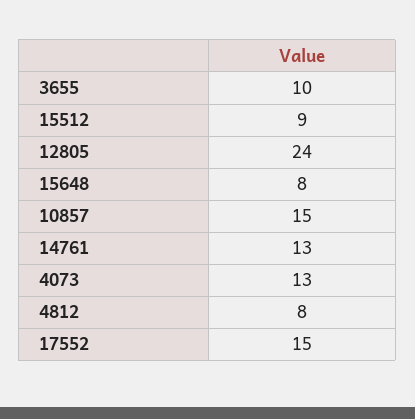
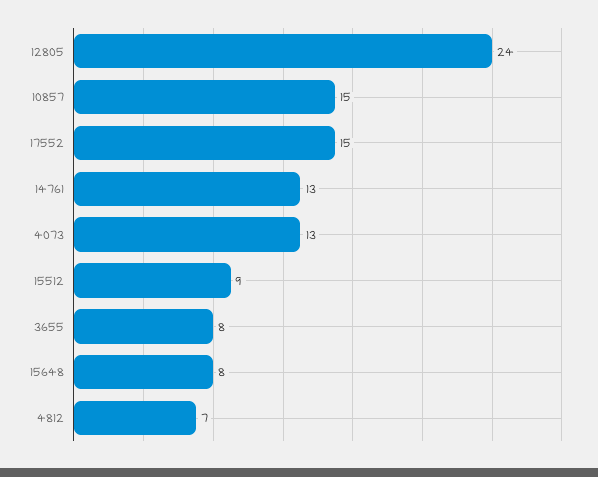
3655: 10 -> 8
4812: 8 -> 7

